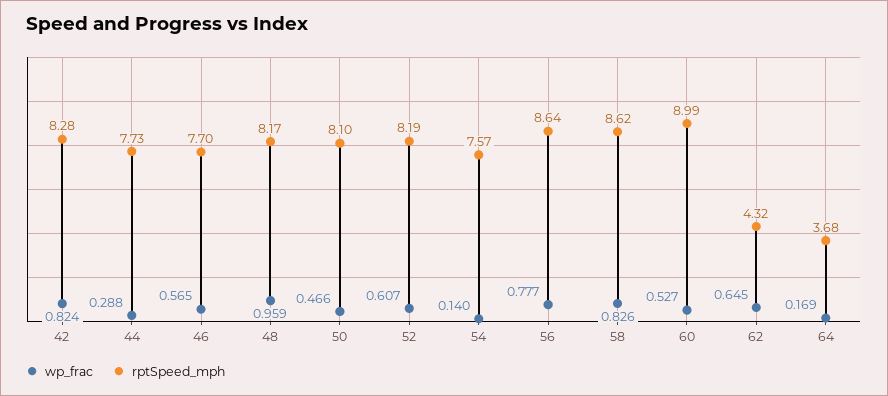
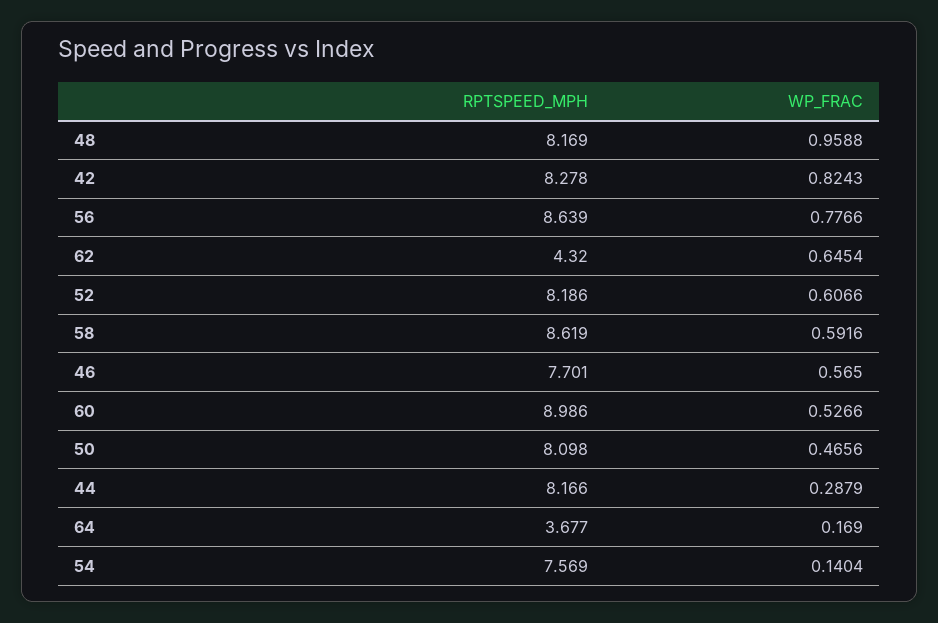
rptSpeed_mph, 44: 7.73 -> 8.166
wp_frac, 58: 0.826 -> 0.5916

